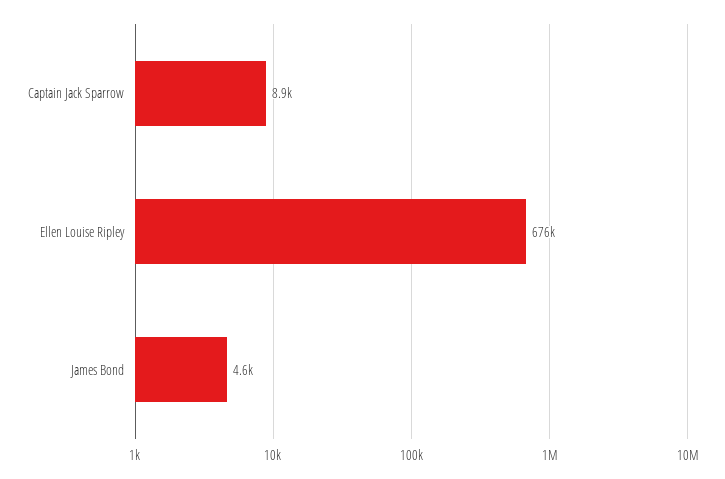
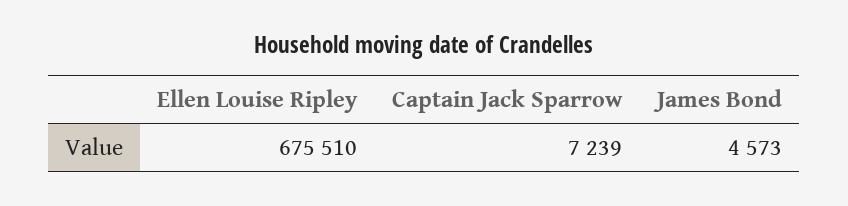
Captain Jack Sparrow: 8900 -> 7239

